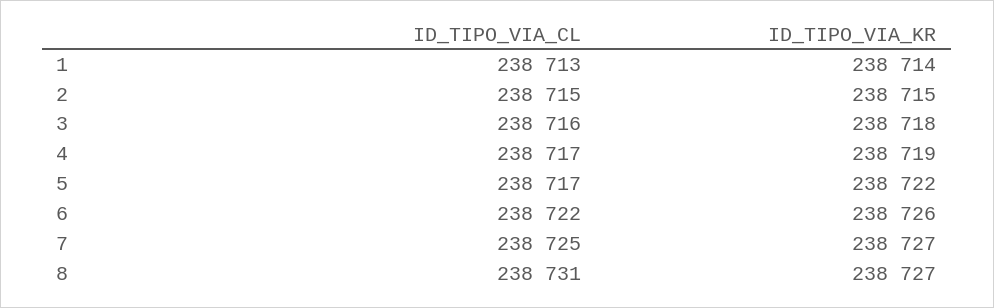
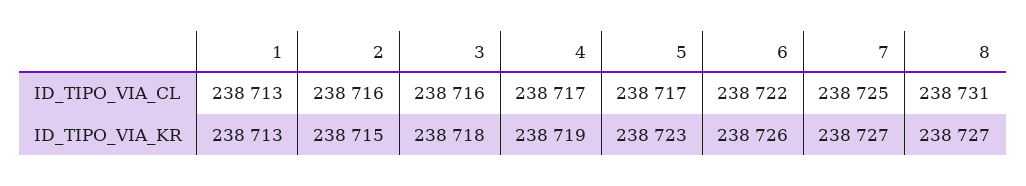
ID_TIPO_VIA_KR, 1: 238714 -> 238713
ID_TIPO_VIA_CL, 2: 238715 -> 238716
ID_TIPO_VIA_KR, 5: 238722 -> 238723

